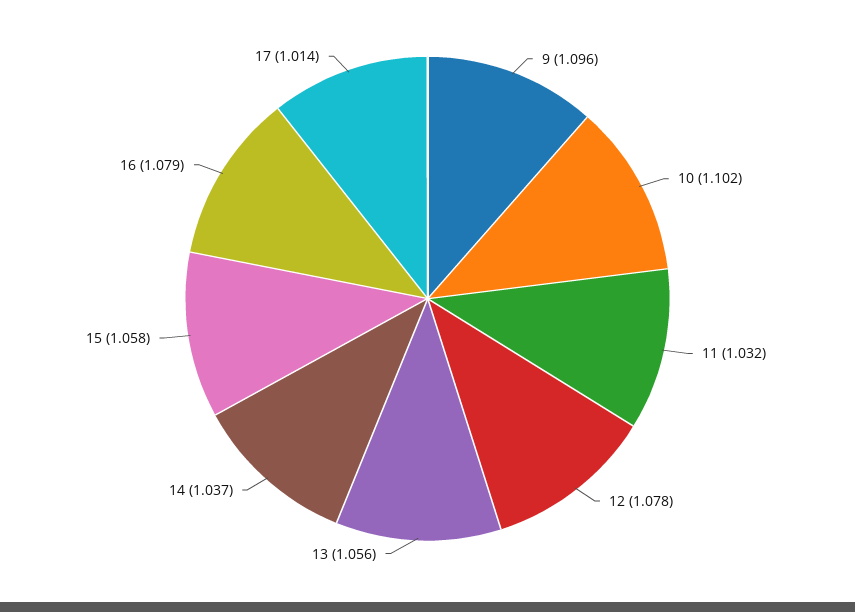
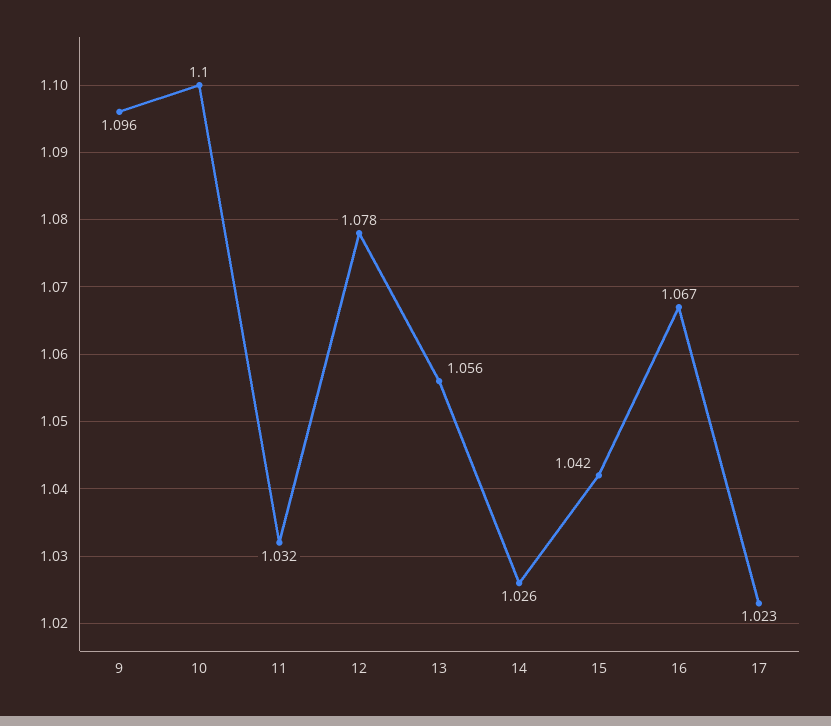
10: 1.102 -> 1.1
14: 1.037 -> 1.026
15: 1.058 -> 1.042
16: 1.079 -> 1.067
17: 1.014 -> 1.023

